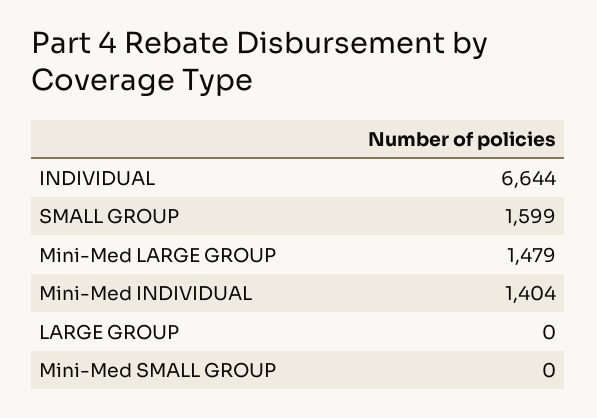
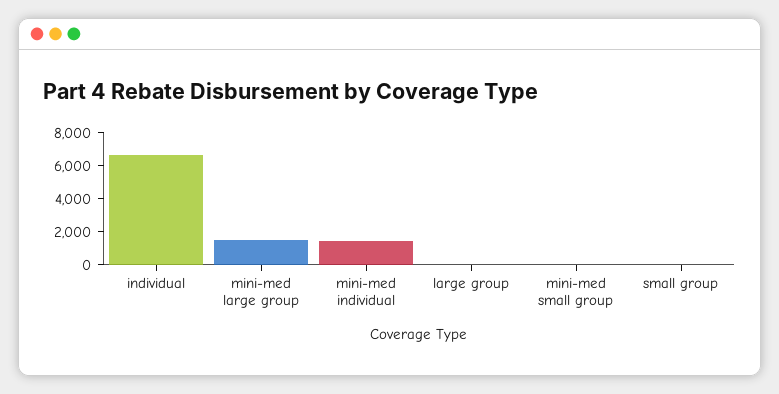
SMALL GROUP: 1599 -> 0

